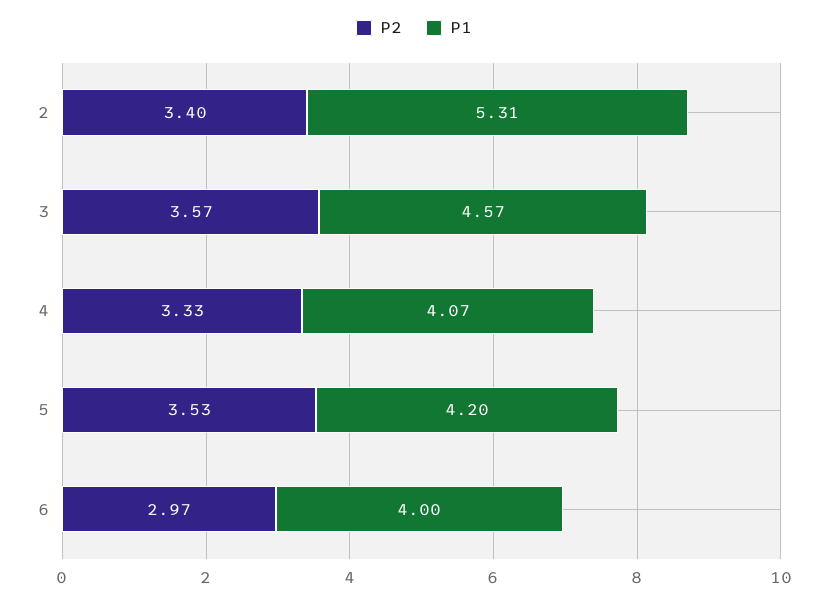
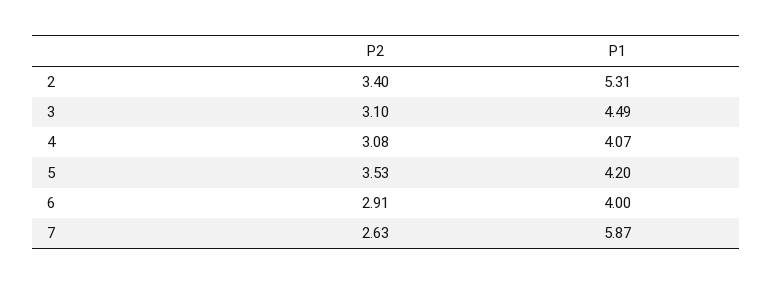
P2, 3: 3.57 -> 3.1
P1, 3: 4.57 -> 4.49
P2, 4: 3.33 -> 3.08
P2, 6: 2.97 -> 2.91
P2, 7: none -> 2.63
P1, 7: none -> 5.87

